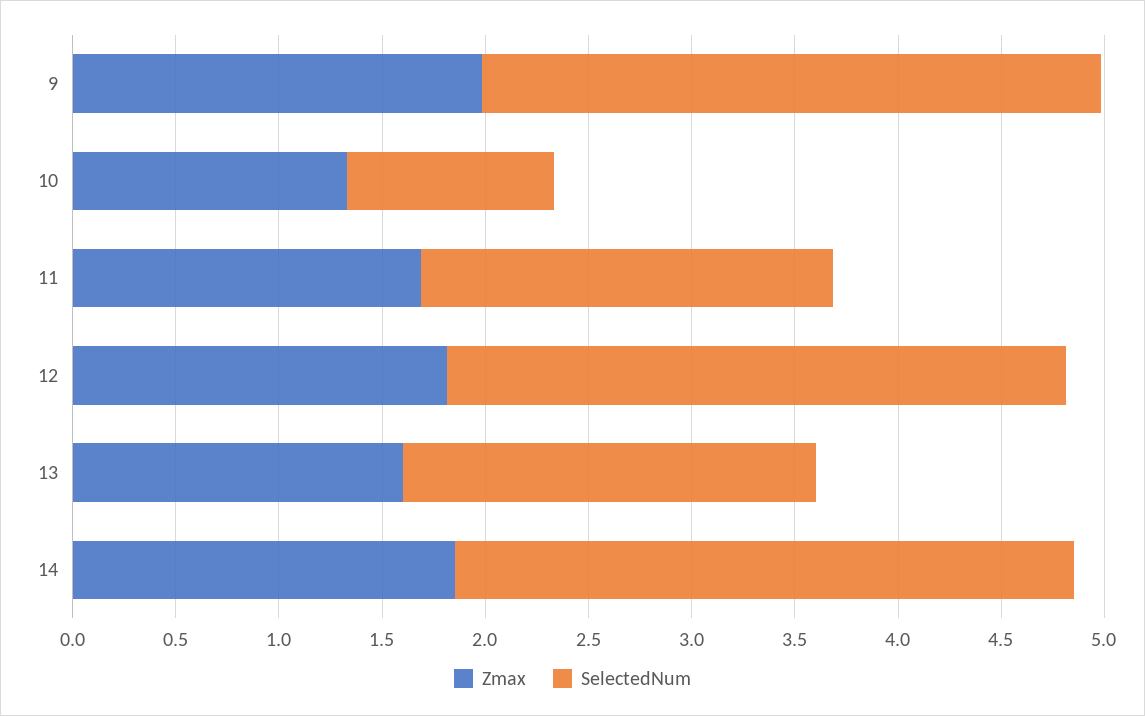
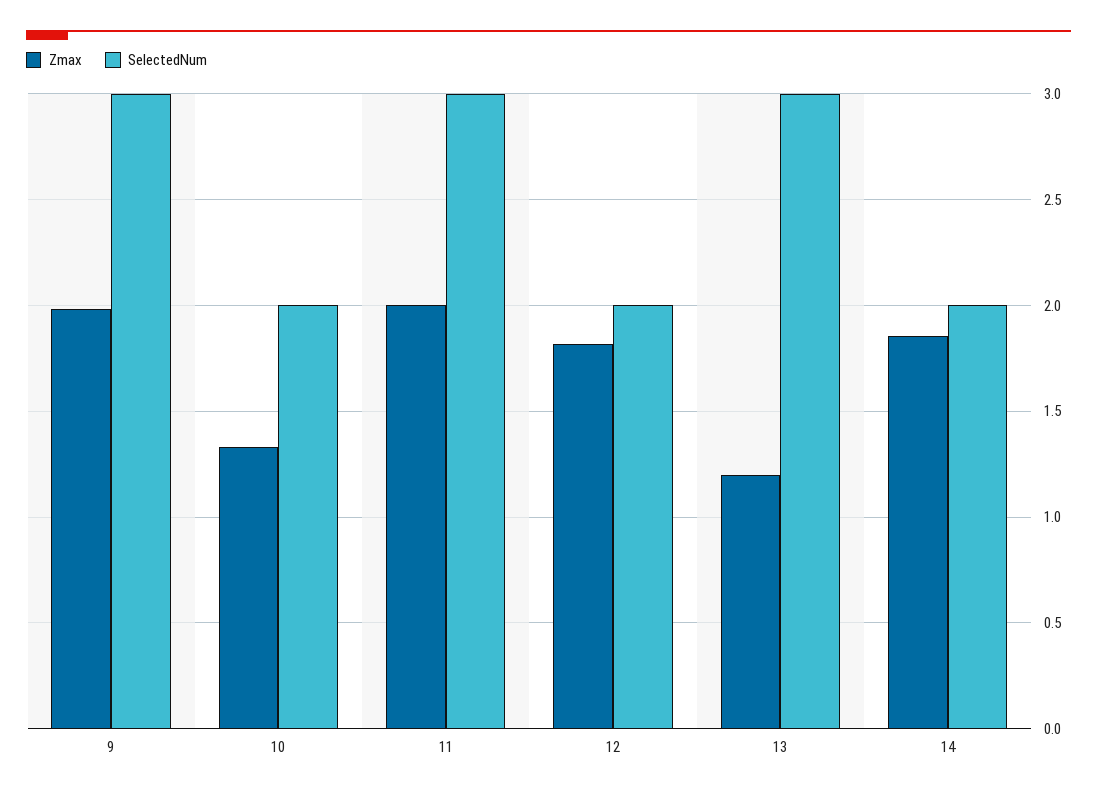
SelectedNum, 10: 1 -> 2
Zmax, 11: 1.7 -> 2
SelectedNum, 11: 2 -> 3
SelectedNum, 12: 3 -> 2
Zmax, 13: 1.6 -> 1.2
SelectedNum, 13: 2 -> 3
SelectedNum, 14: 3 -> 2

